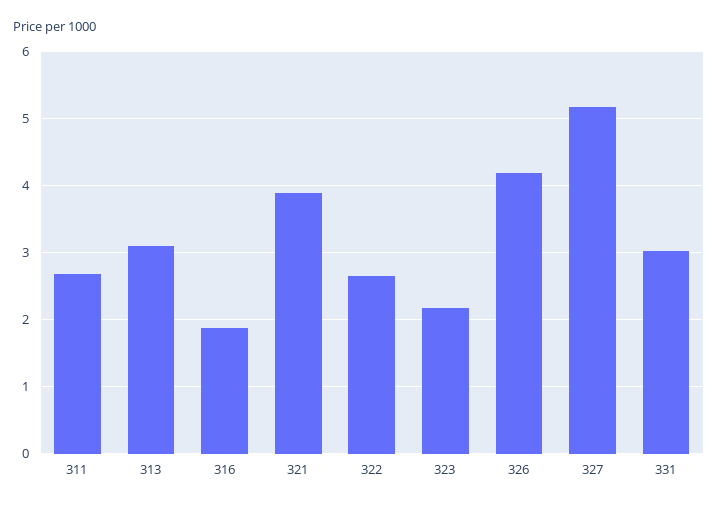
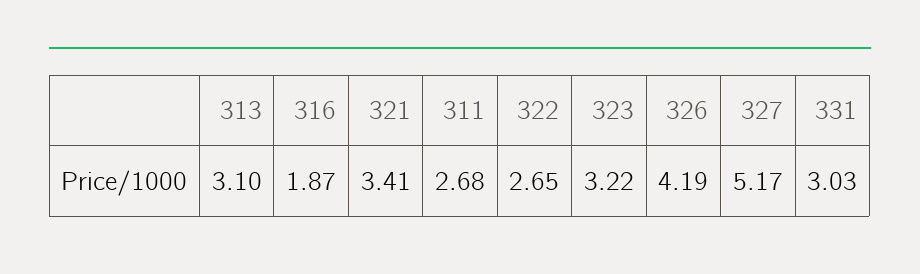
321: 3.9 -> 3.41
323: 2.2 -> 3.22

